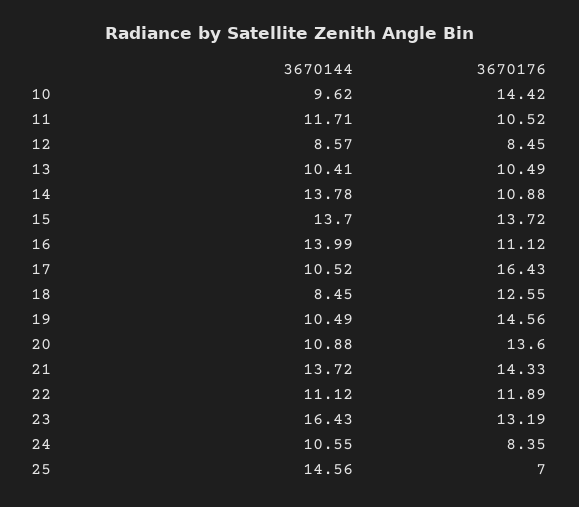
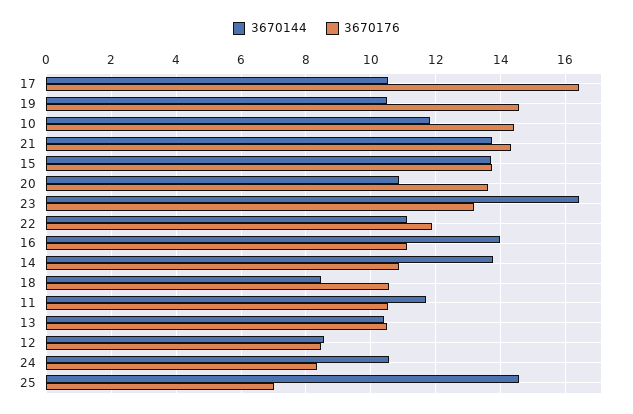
3670144, 10: 9.62 -> 11.8
3670176, 18: 12.55 -> 10.6

